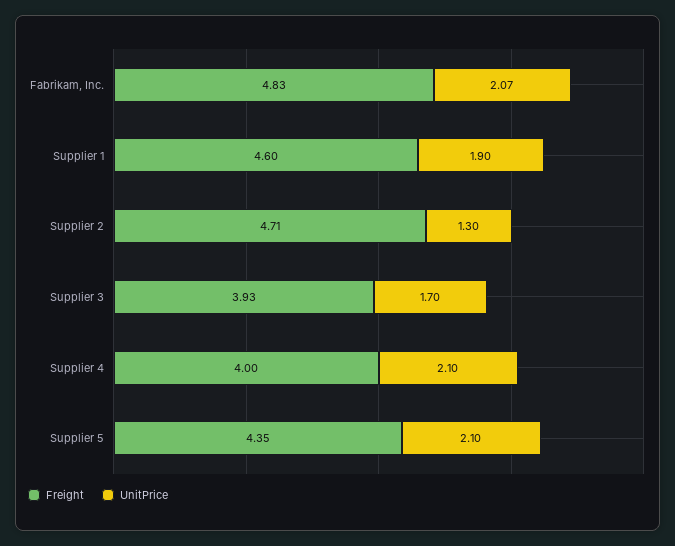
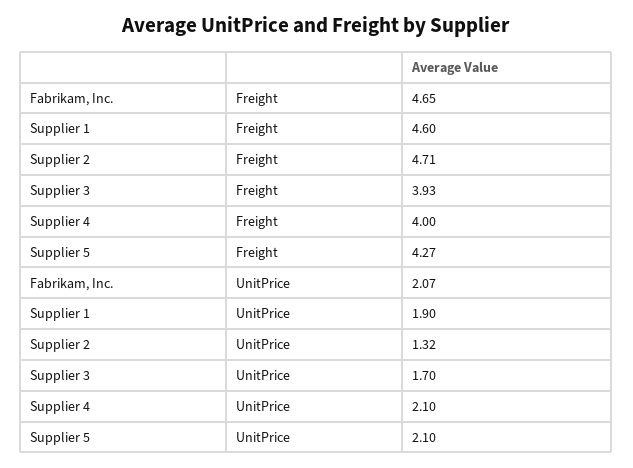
Freight, Fabrikam, Inc.: 4.83 -> 4.65
UnitPrice, Supplier 2: 1.3 -> 1.32
Freight, Supplier 5: 4.35 -> 4.27

